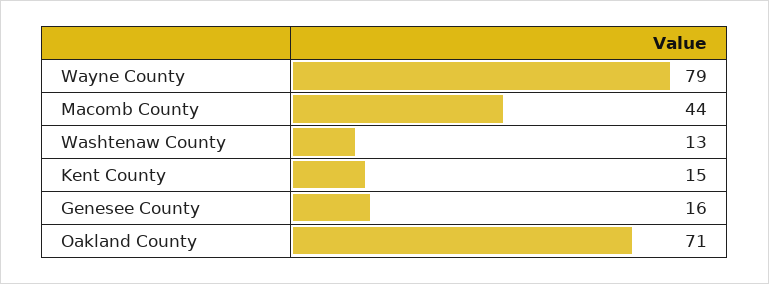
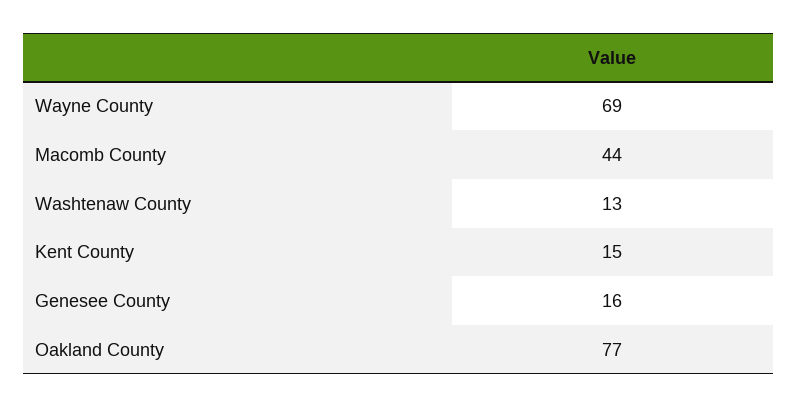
Wayne County: 79 -> 69
Oakland County: 71 -> 77

